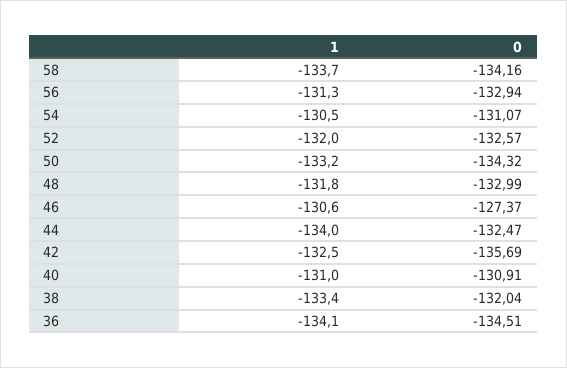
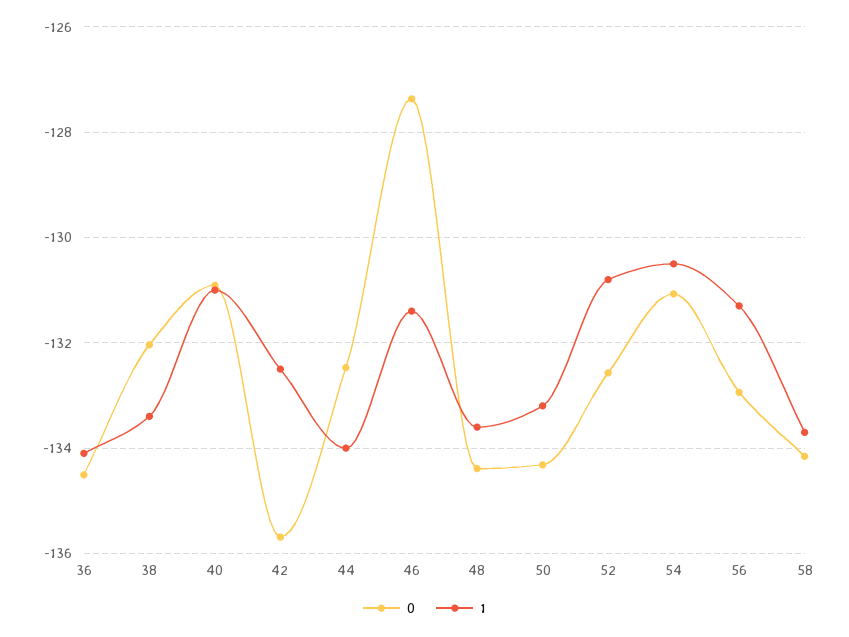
1, 52: -132 -> -130.8
1, 48: -131.8 -> -133.6
0, 48: -132.99 -> -134.4
1, 46: -130.6 -> -131.4

